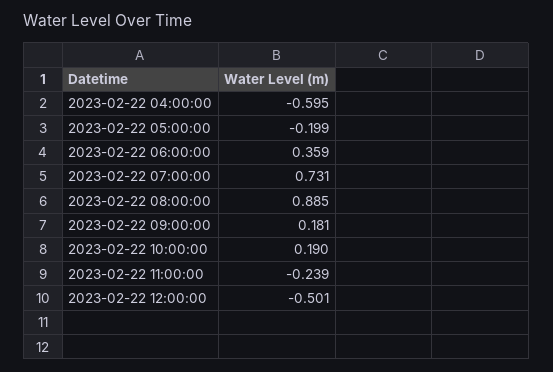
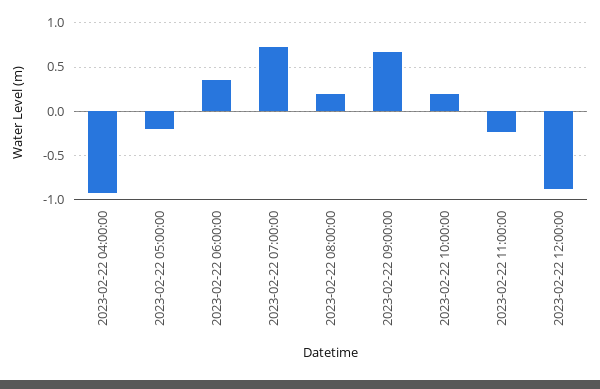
2023-02-22 04:00:00: -0.595 -> -0.9
2023-02-22 08:00:00: 0.885 -> 0.2
2023-02-22 09:00:00: 0.181 -> 0.7
2023-02-22 12:00:00: -0.501 -> -0.9

